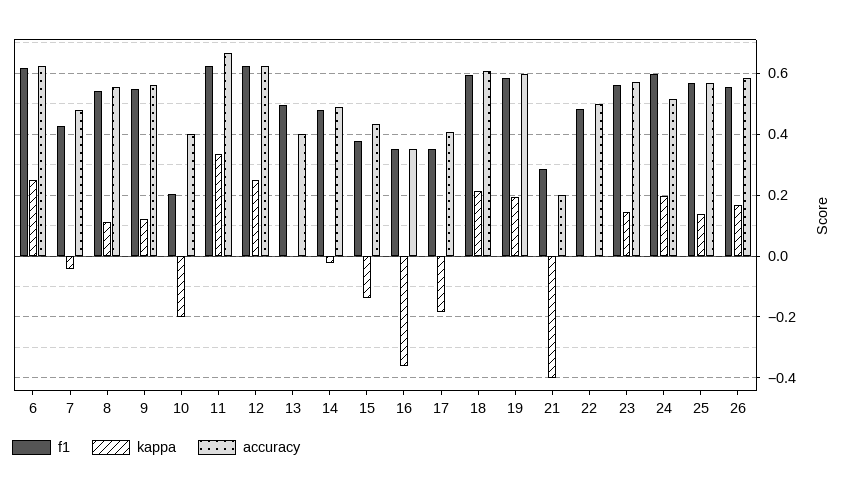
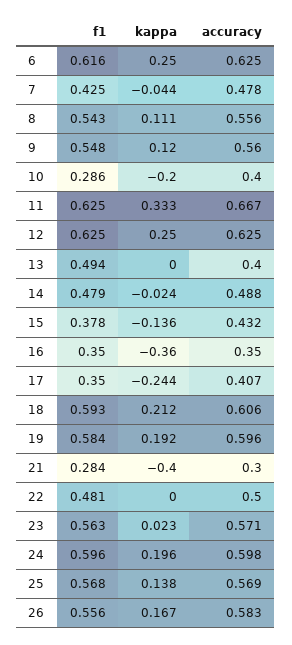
f1, 10: 0.2 -> 0.286
kappa, 17: -0.18 -> -0.244
accuracy, 21: 0.2 -> 0.3
kappa, 23: 0.14 -> 0.023
accuracy, 24: 0.52 -> 0.598

